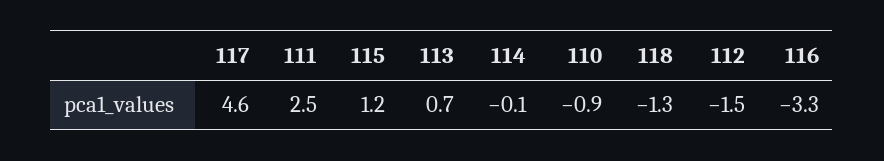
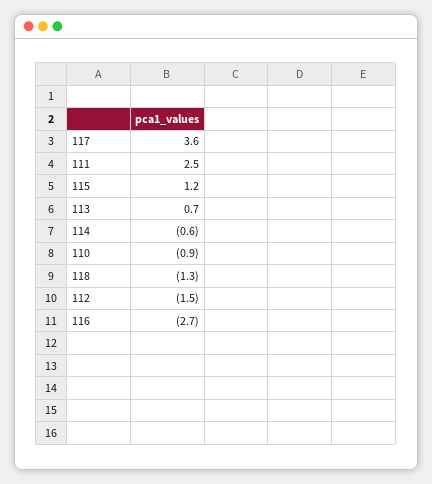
117: 4.6 -> 3.6
114: -0.1 -> -0.6
116: -3.3 -> -2.7

